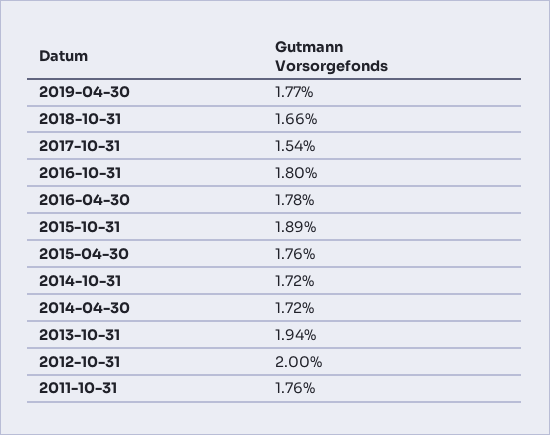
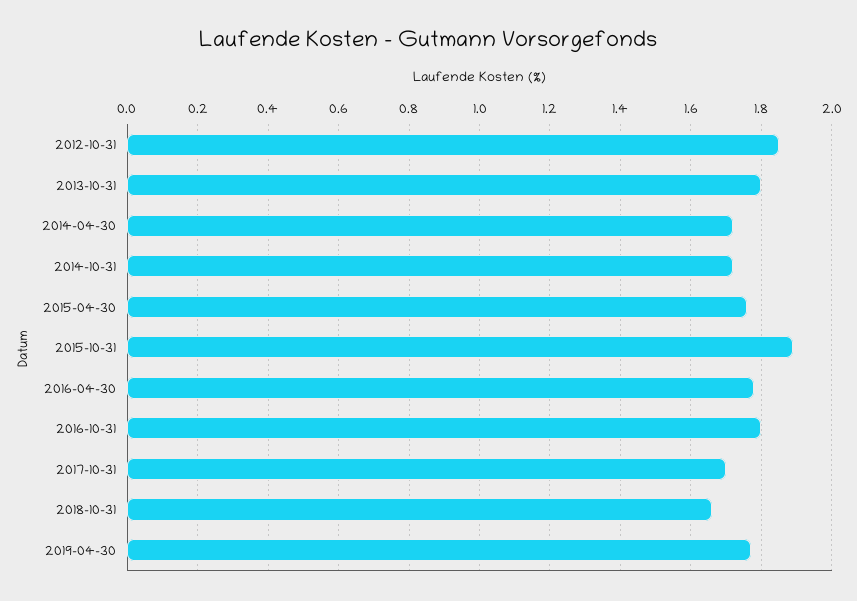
2017-10-31: 1.54 -> 1.7
2013-10-31: 1.94 -> 1.8
2012-10-31: 2 -> 1.85
2011-10-31: 1.76 -> none

